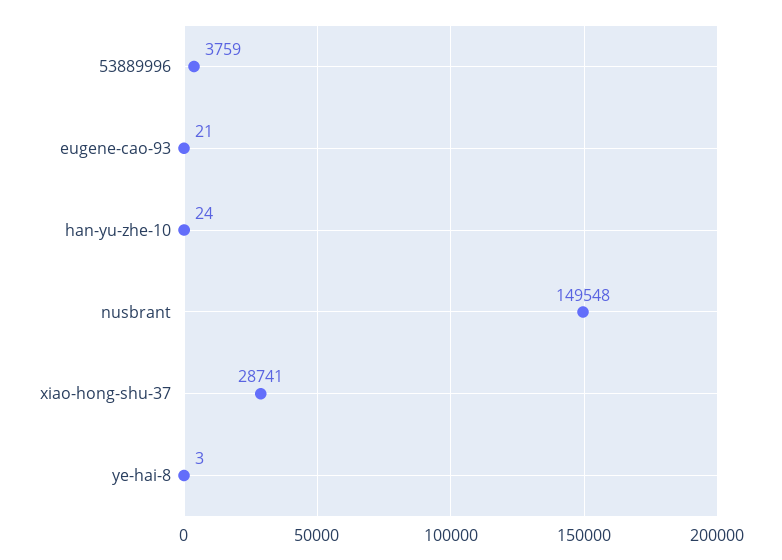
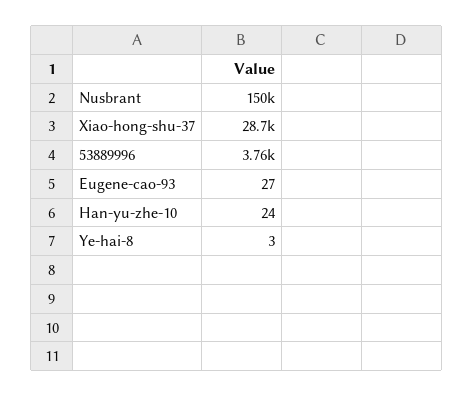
eugene-cao-93: 21 -> 27

